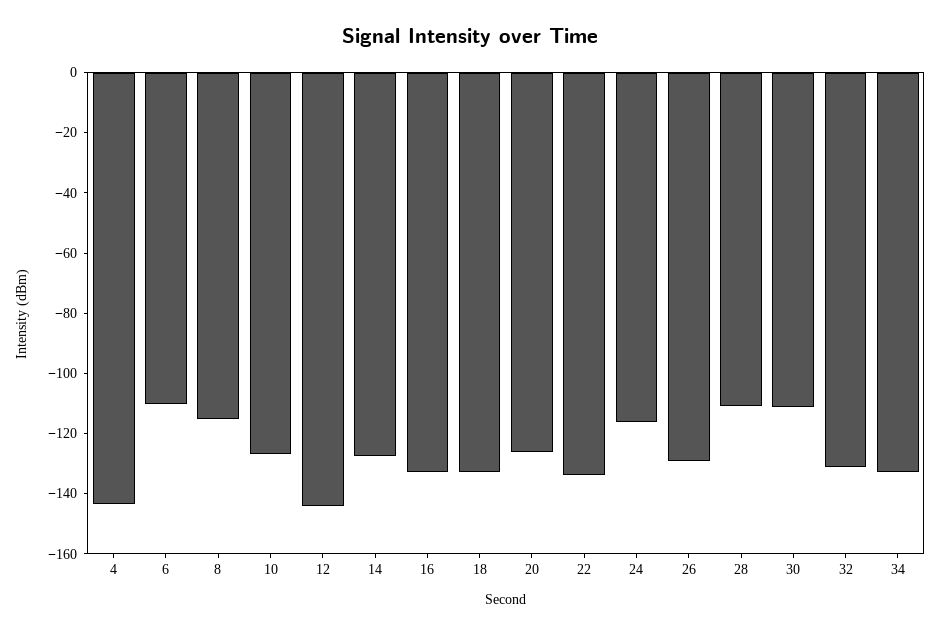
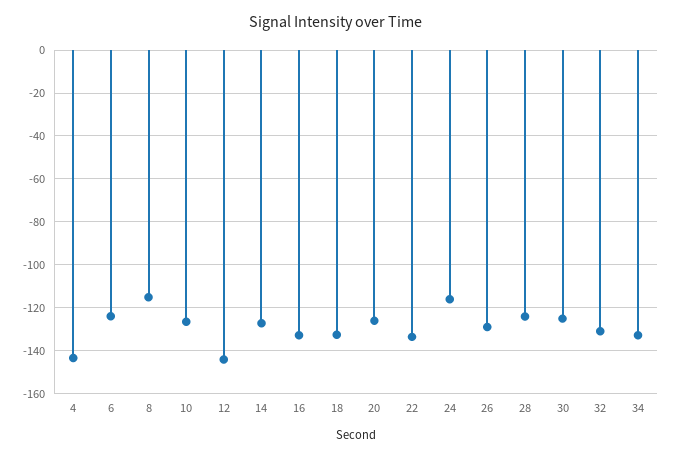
6: -110 -> -125
28: -110 -> -125
30: -110 -> -125

